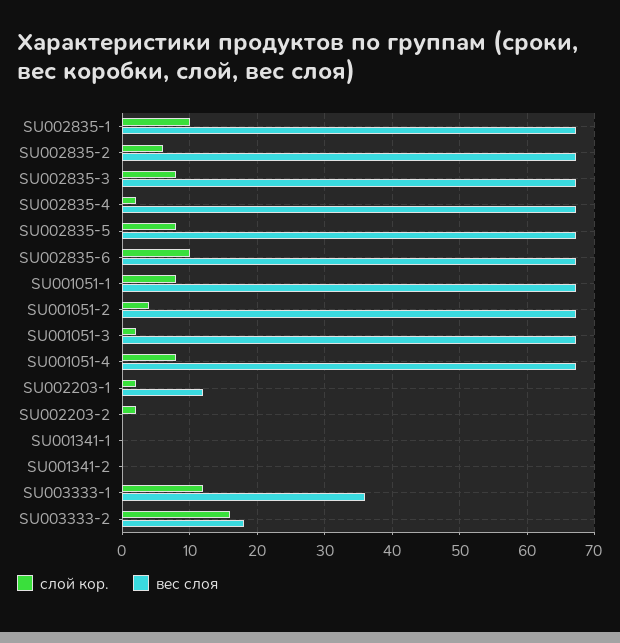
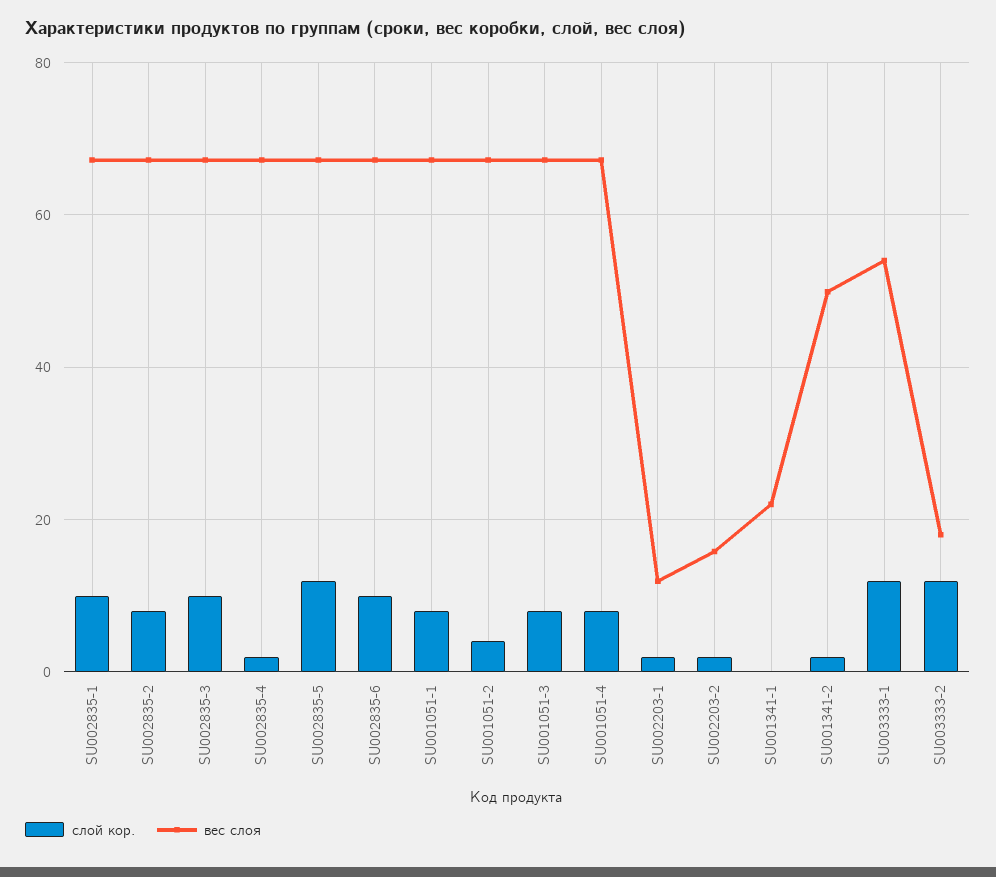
слой кор., SU002835-2: 6 -> 8
слой кор., SU002835-3: 8 -> 10
слой кор., SU002835-5: 8 -> 12
слой кор., SU001051-3: 2 -> 8
вес слоя, SU002203-2: 0 -> 16
вес слоя, SU001341-1: 0 -> 22
слой кор., SU001341-2: 0 -> 2
вес слоя, SU001341-2: 0 -> 50
вес слоя, SU003333-1: 36 -> 54
слой кор., SU003333-2: 16 -> 12

